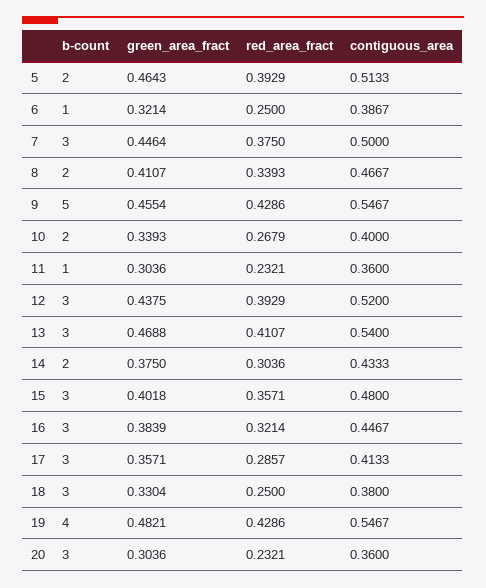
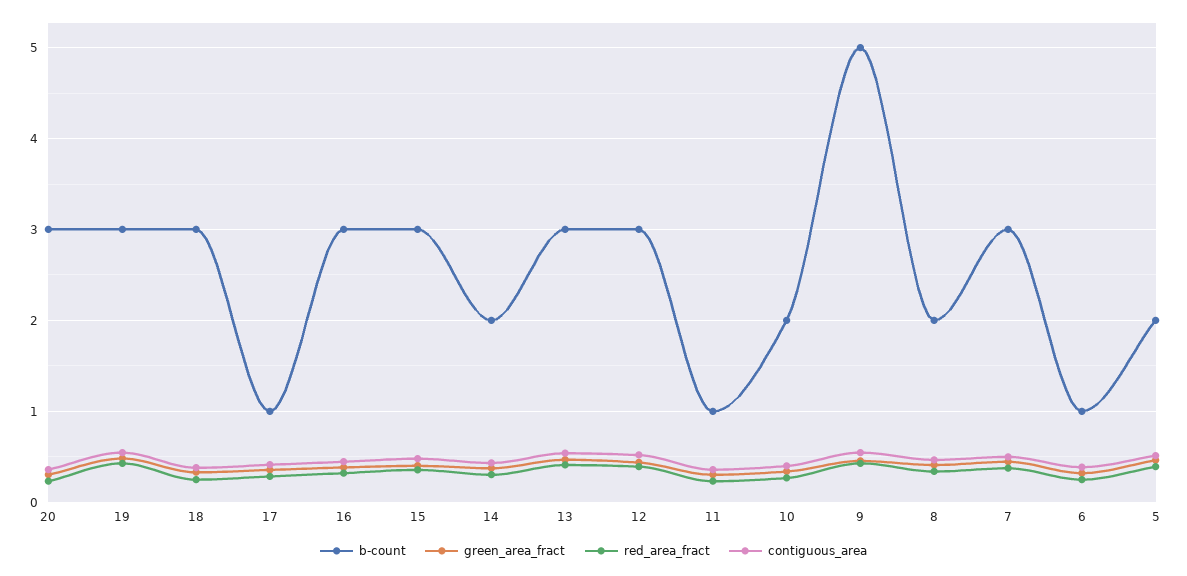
b-count, 17: 3 -> 1
b-count, 19: 4 -> 3

